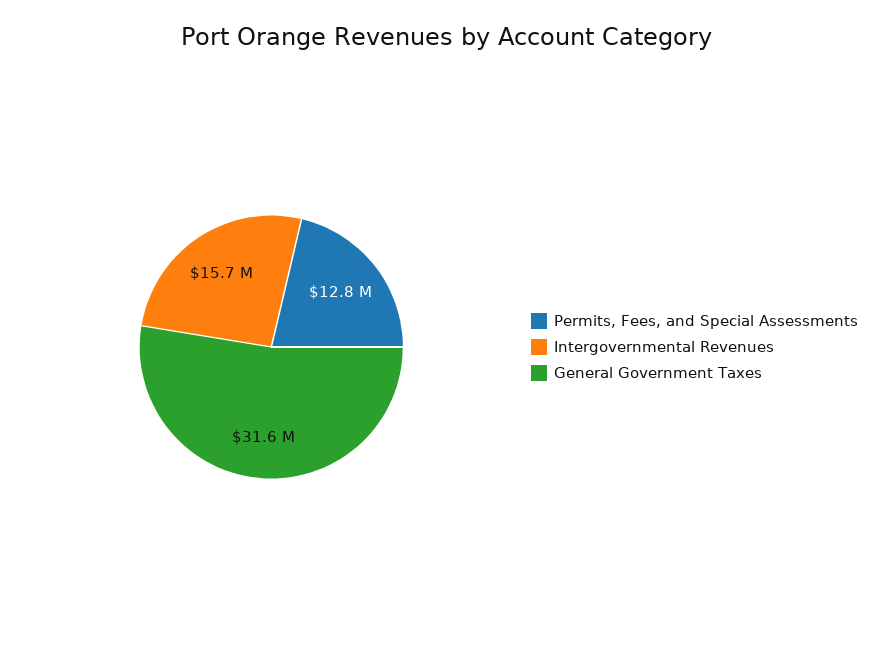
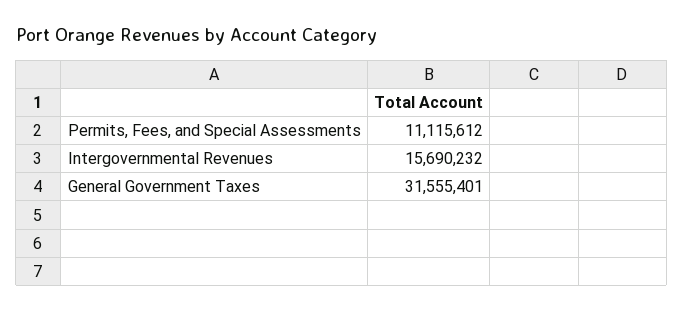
Permits, Fees, and Special Assessments: 12800000 -> 11115612

